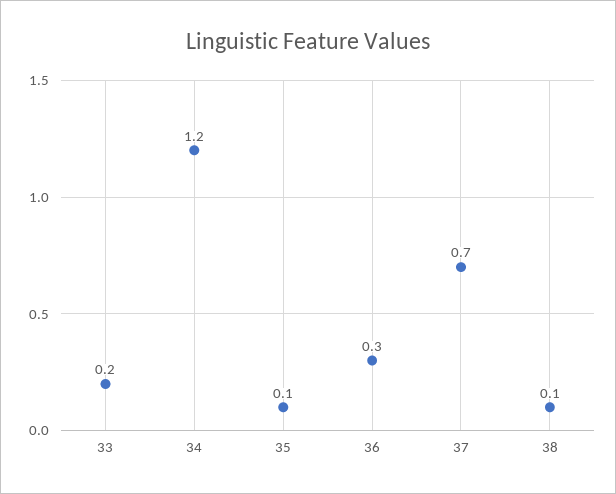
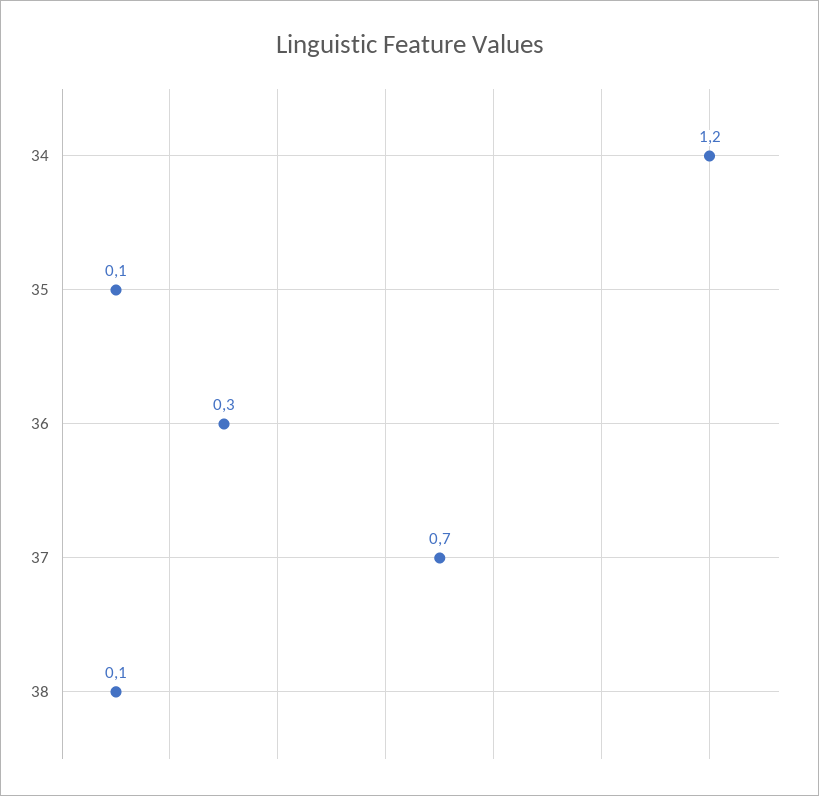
33: 0.2 -> none

